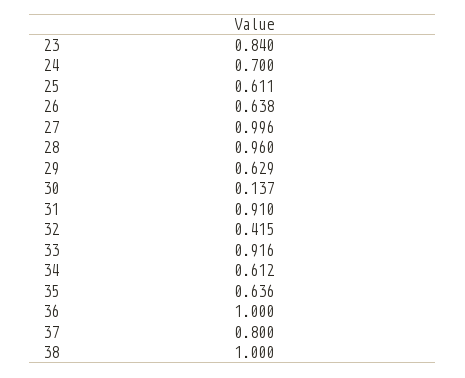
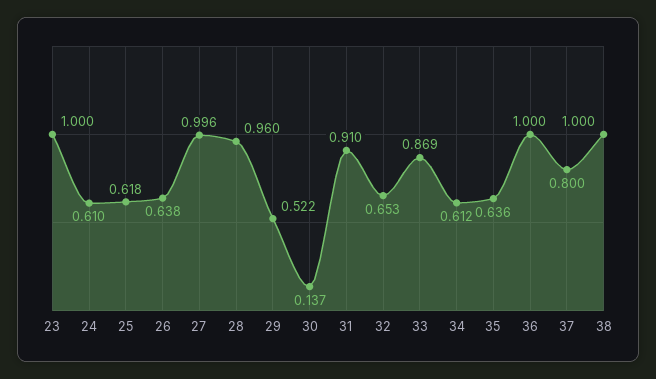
23: 0.84 -> 1
24: 0.7 -> 0.61
25: 0.611 -> 0.618
29: 0.629 -> 0.522
32: 0.415 -> 0.653
33: 0.916 -> 0.869

